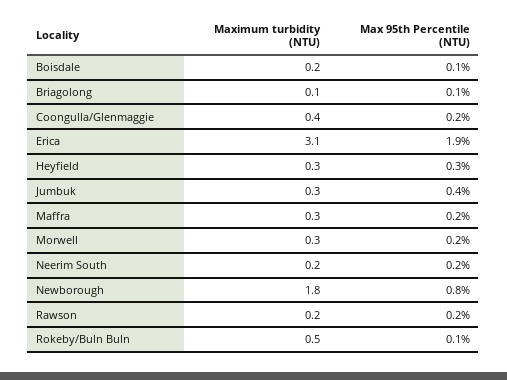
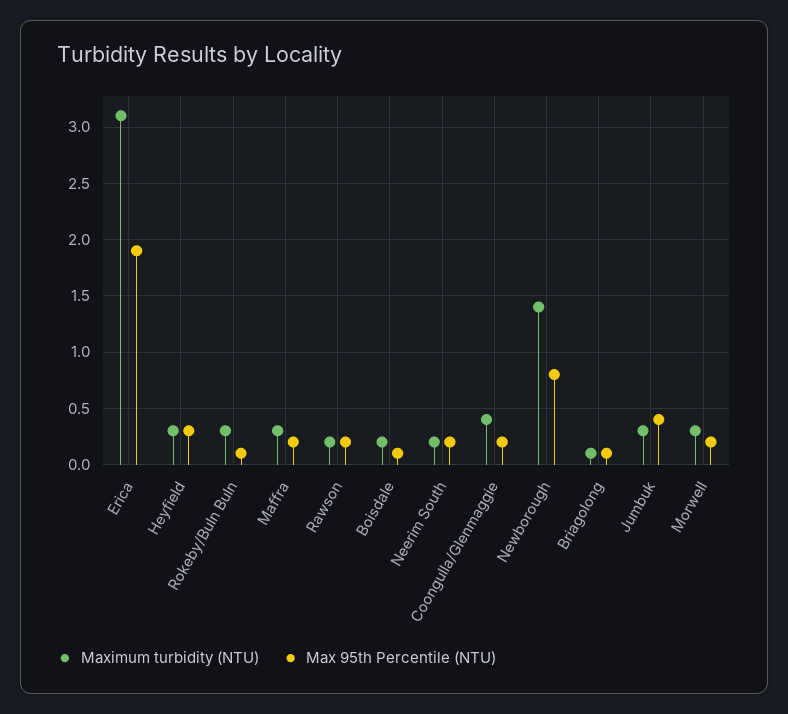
Maximum turbidity (NTU), Newborough: 1.8 -> 1.4
Maximum turbidity (NTU), Rokeby/Buln Buln: 0.5 -> 0.3

